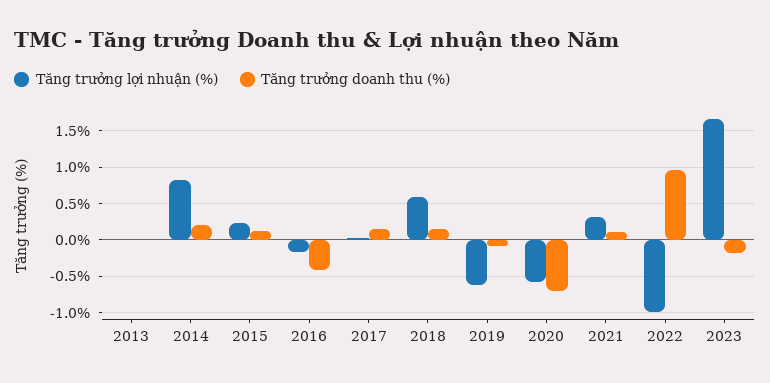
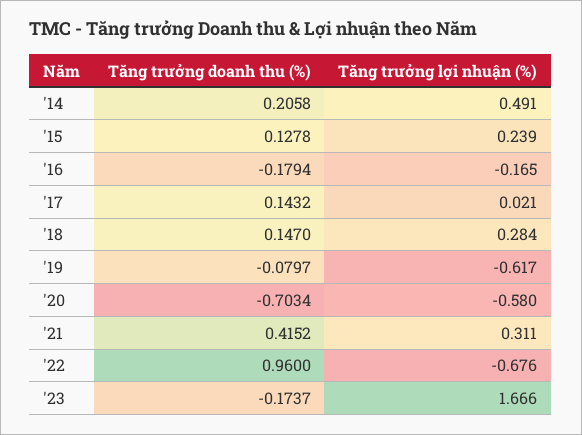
Tăng trưởng lợi nhuận (%), 2013: 0 -> none
Tăng trưởng doanh thu (%), 2013: 0 -> none
Tăng trưởng lợi nhuận (%), 2014: 0.8 -> 0.491
Tăng trưởng doanh thu (%), 2016: -0.4 -> -0.1794
Tăng trưởng lợi nhuận (%), 2018: 0.6 -> 0.284
Tăng trưởng doanh thu (%), 2021: 0.1 -> 0.4152
Tăng trưởng lợi nhuận (%), 2022: -1 -> -0.676

